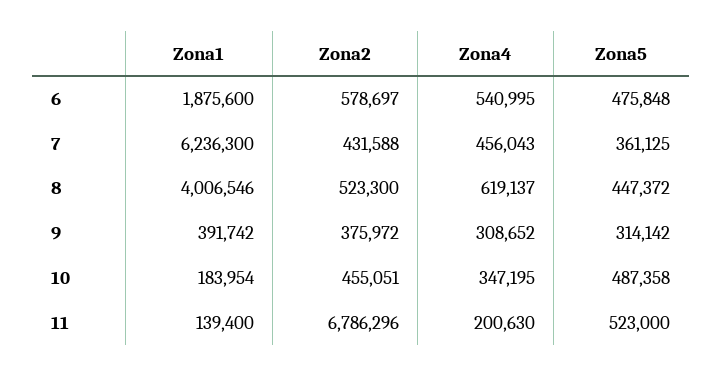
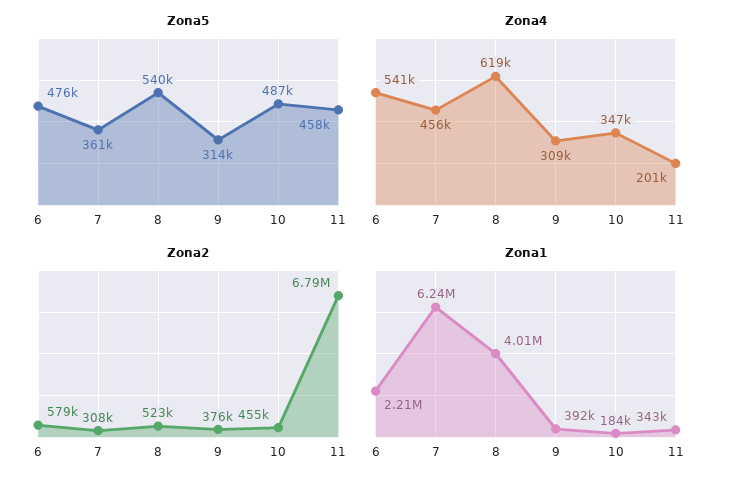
Zona1, 6: 1875600 -> 2210000
Zona2, 7: 431588 -> 308000
Zona5, 8: 447372 -> 540000
Zona1, 11: 139400 -> 343000
Zona5, 11: 523000 -> 458000

